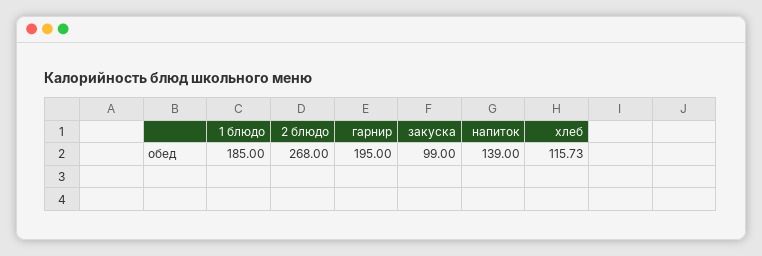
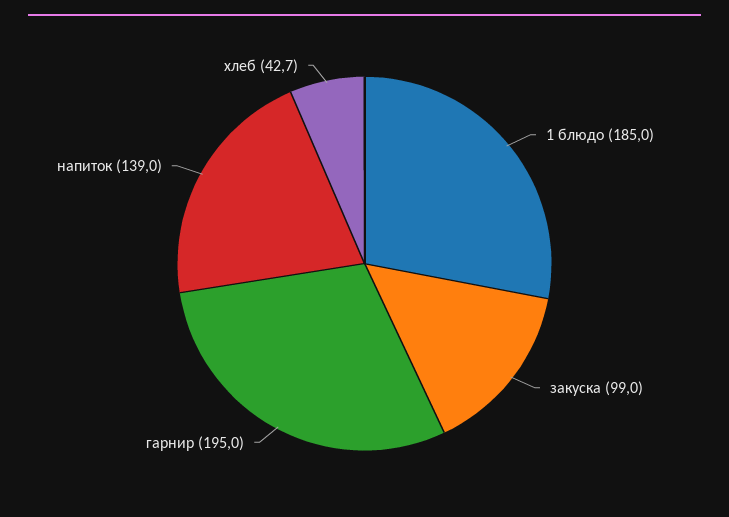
2 блюдо: 268 -> none
хлеб: 115.73 -> 42.7

